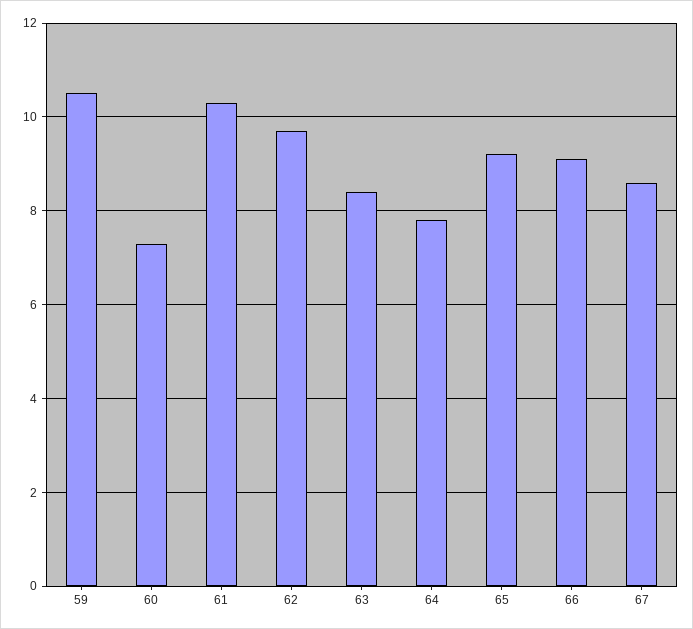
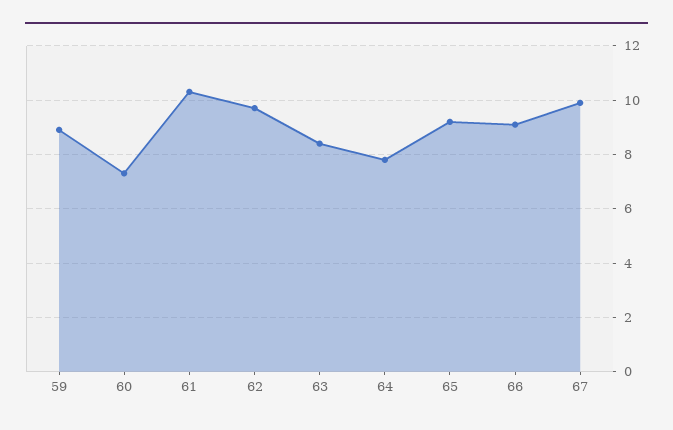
59: 10.5 -> 9
67: 8.5 -> 10

